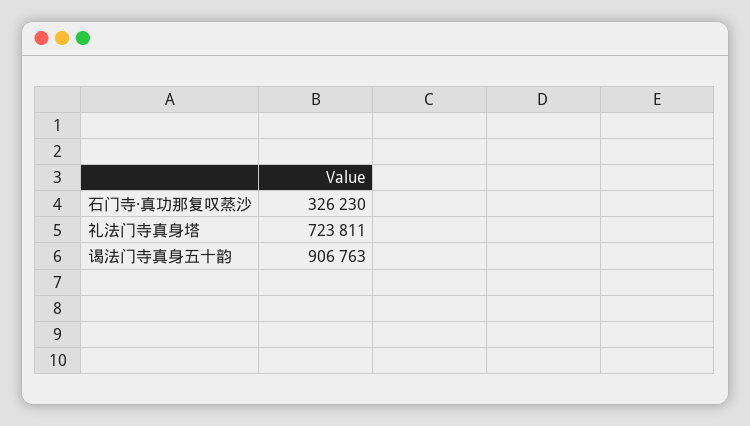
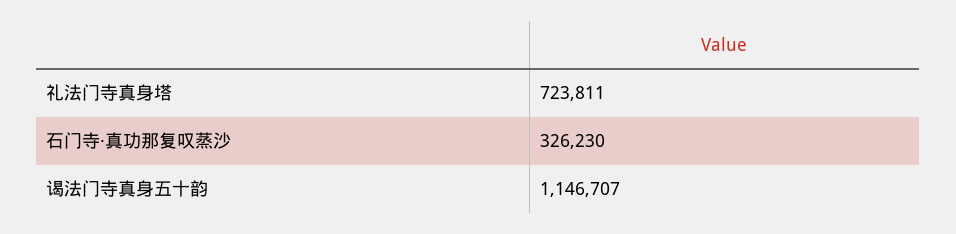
谒法门寺真身五十韵: 906763 -> 1146707

